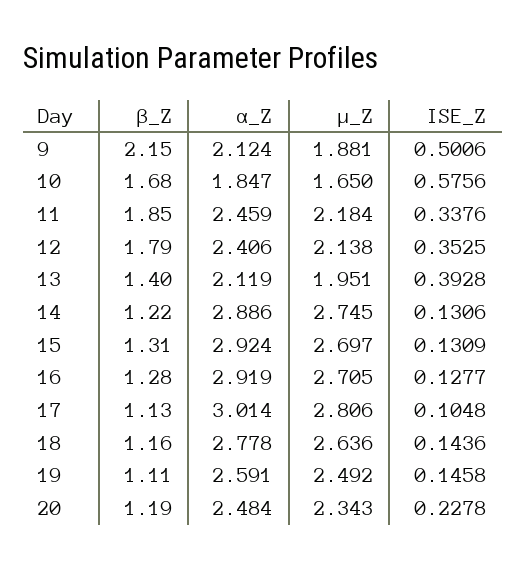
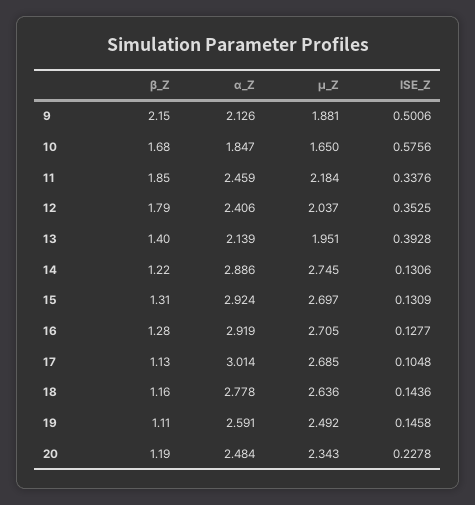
α_Z, 9: 2.124 -> 2.126
µ_Z, 12: 2.138 -> 2.037
α_Z, 13: 2.119 -> 2.139
µ_Z, 17: 2.806 -> 2.685

